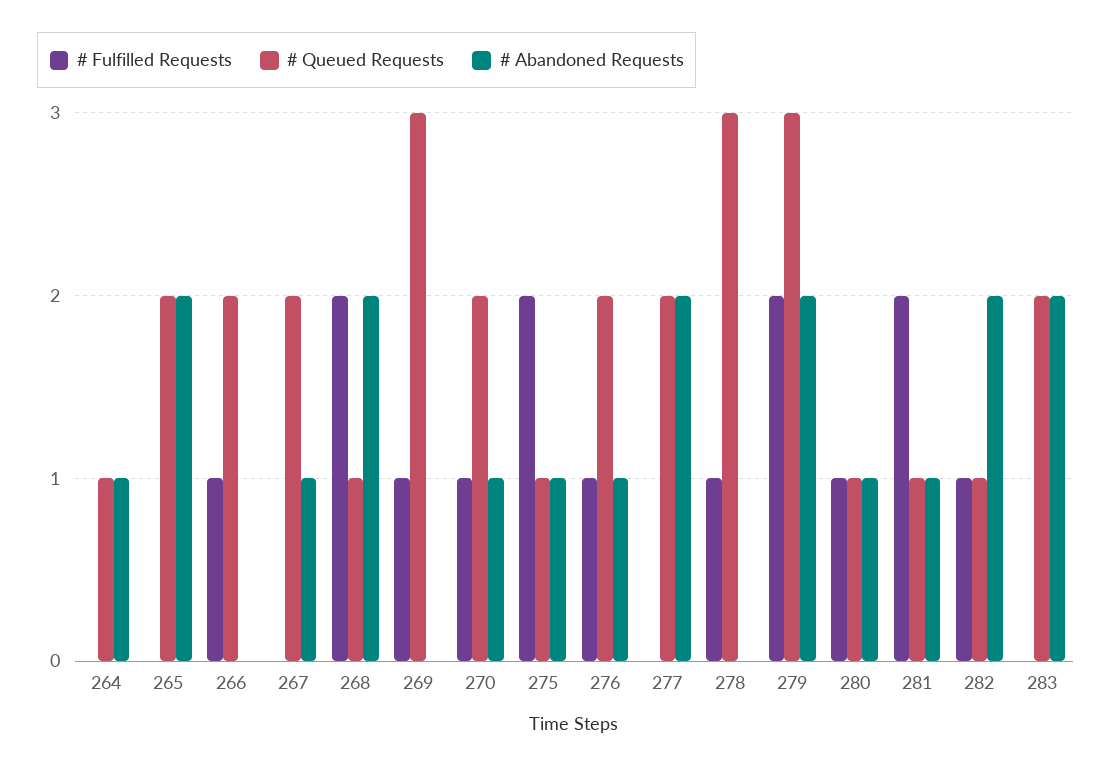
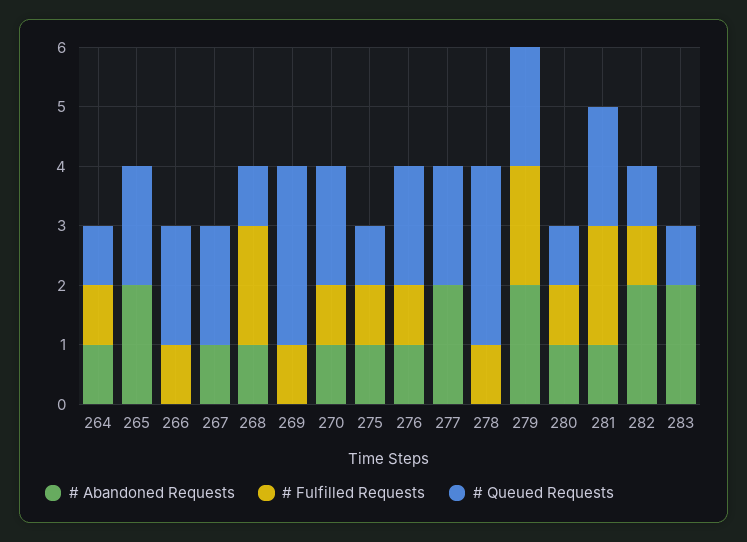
# Fulfilled Requests, 264: 0 -> 1
# Abandoned Requests, 268: 2 -> 1
# Fulfilled Requests, 275: 2 -> 1
# Queued Requests, 279: 3 -> 2
# Queued Requests, 281: 1 -> 2
# Queued Requests, 283: 2 -> 1

